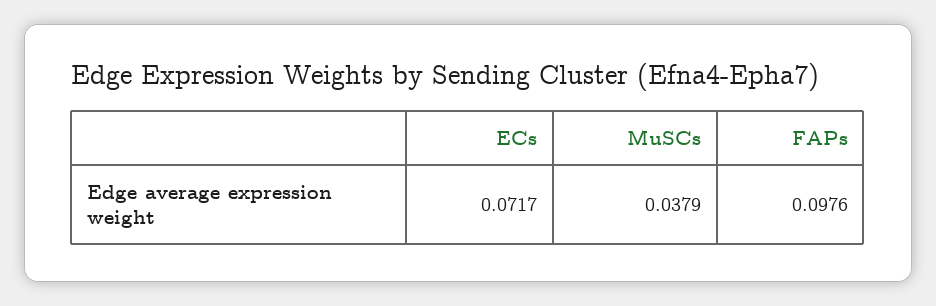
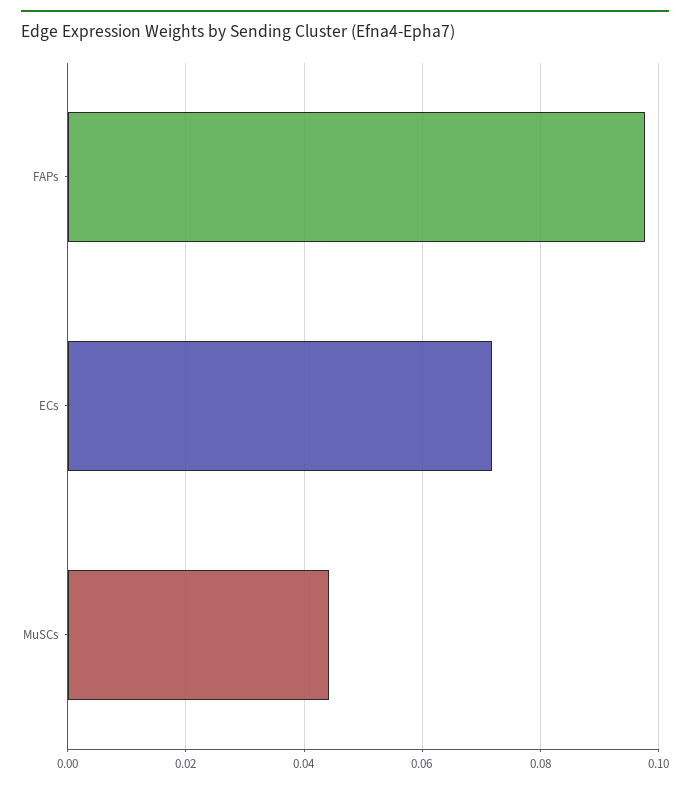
MuSCs: 0.0379 -> 0.044

